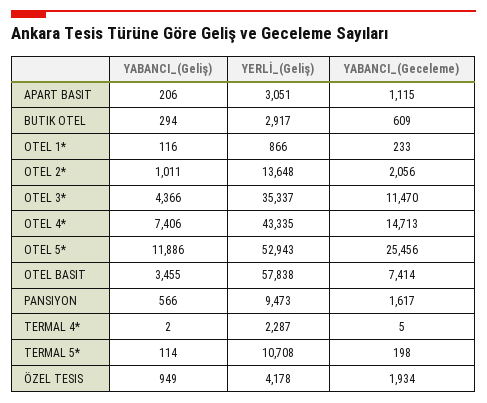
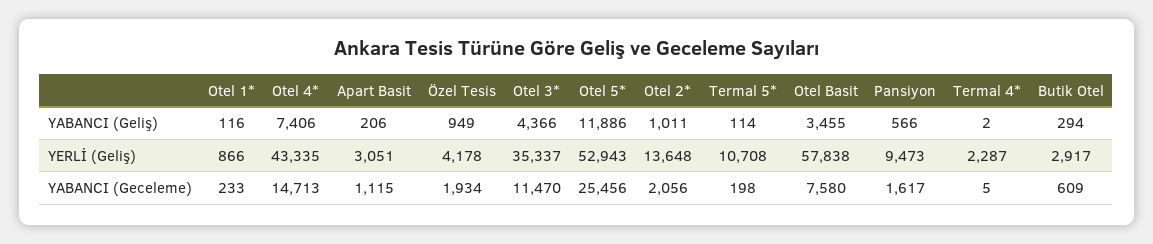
YABANCI_(Geceleme), OTEL BASIT: 7414 -> 7580

